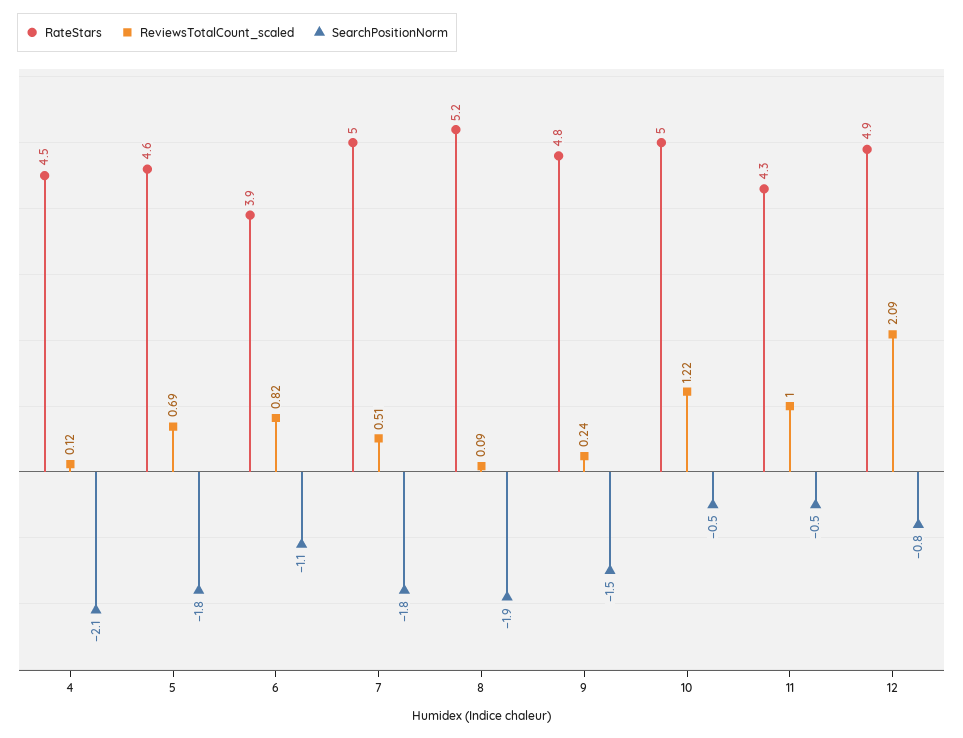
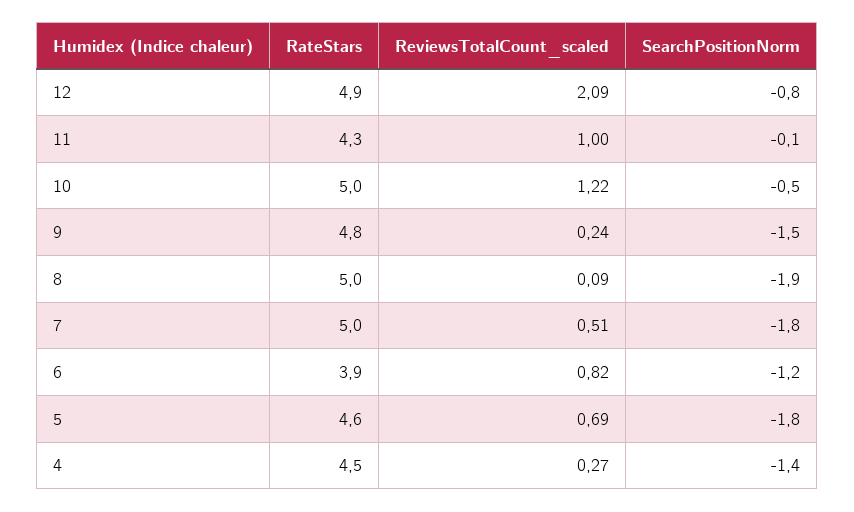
ReviewsTotalCount_scaled, 4: 0.12 -> 0.27
SearchPositionNorm, 4: -2.1 -> -1.4
SearchPositionNorm, 6: -1.1 -> -1.2
RateStars, 8: 5.2 -> 5
SearchPositionNorm, 11: -0.5 -> -0.1

